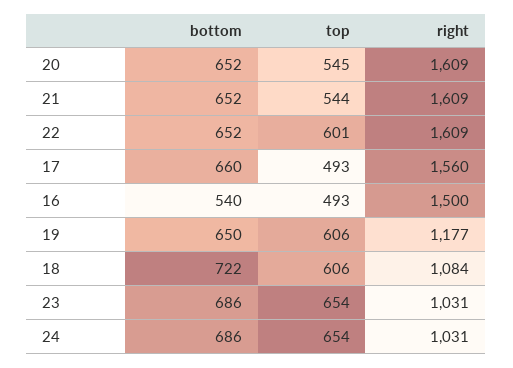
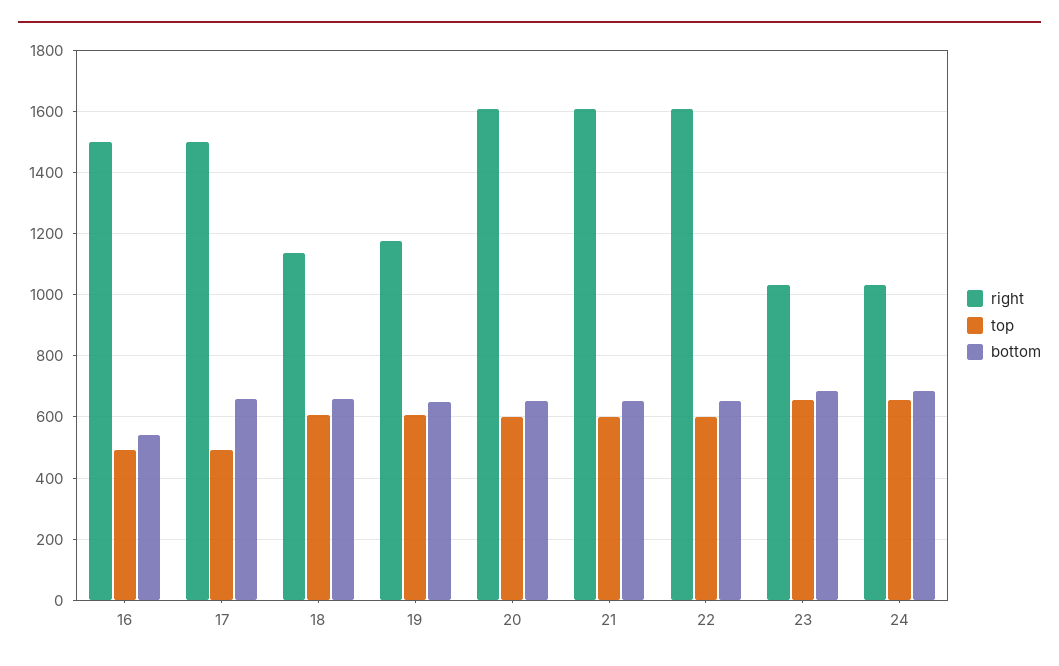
top, 20: 545 -> 600
top, 21: 544 -> 600
right, 17: 1560 -> 1500
bottom, 18: 722 -> 660
right, 18: 1084 -> 1140

